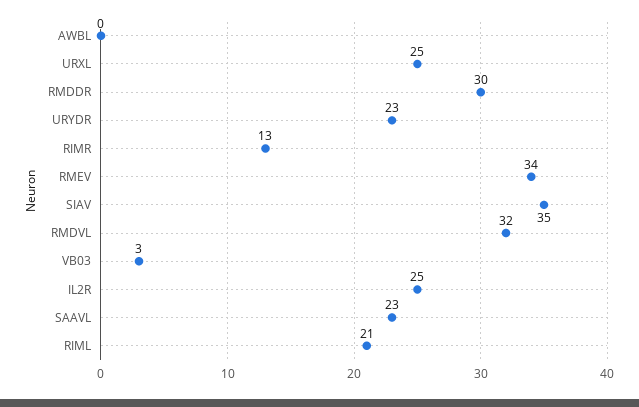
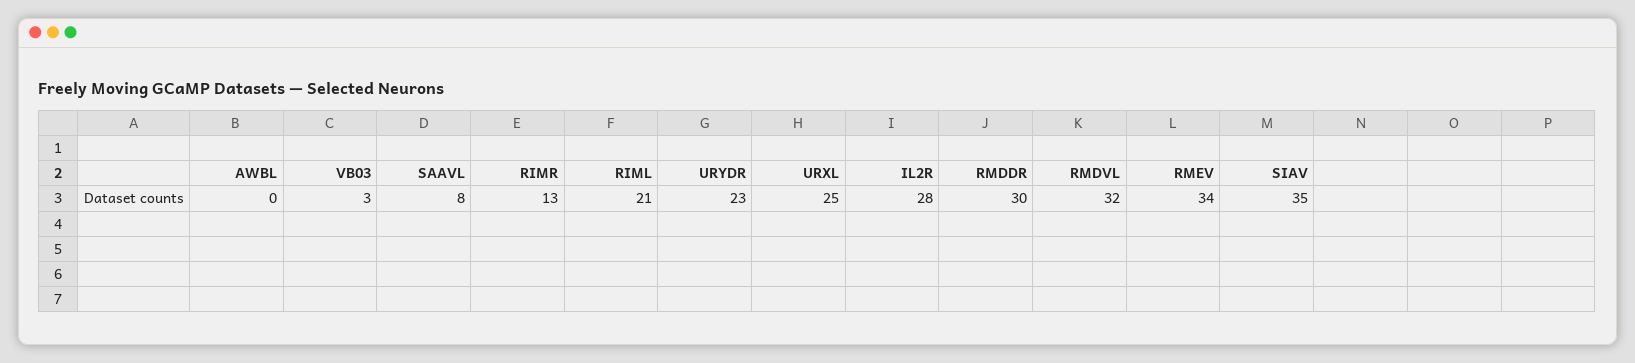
IL2R: 25 -> 28
SAAVL: 23 -> 8

